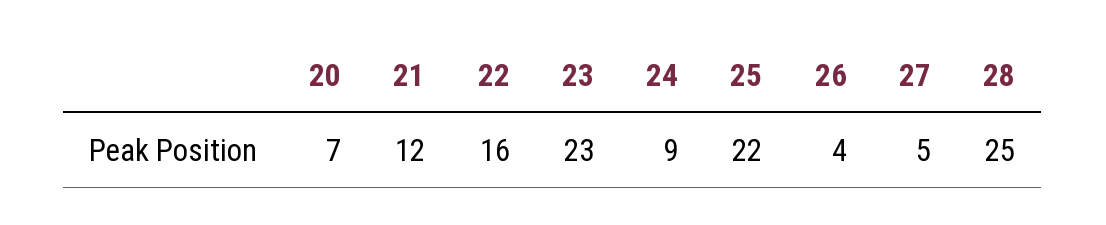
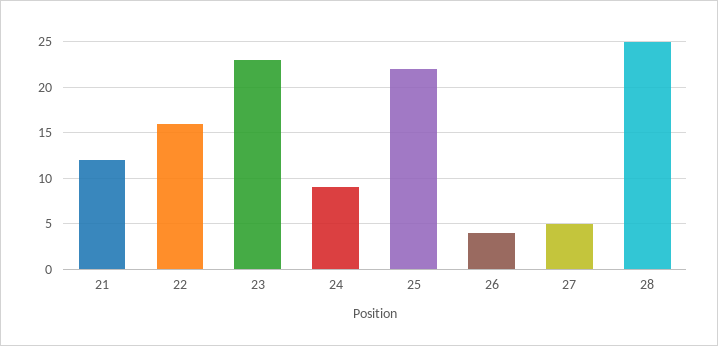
20: 7 -> none

